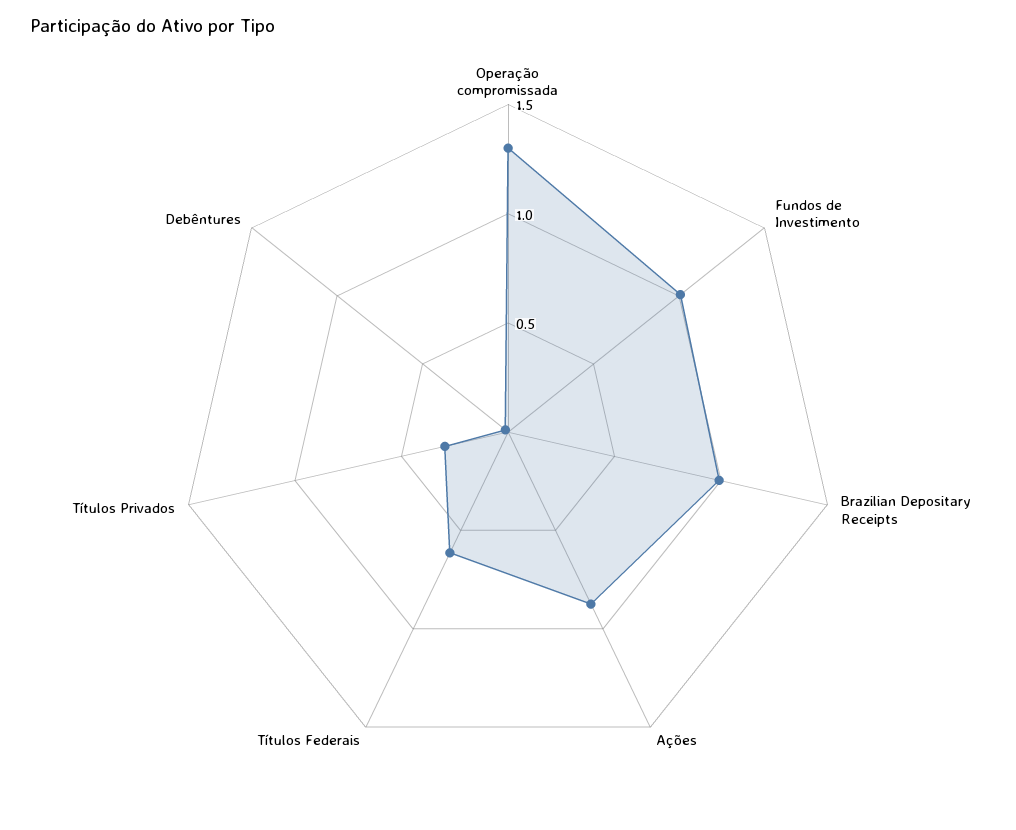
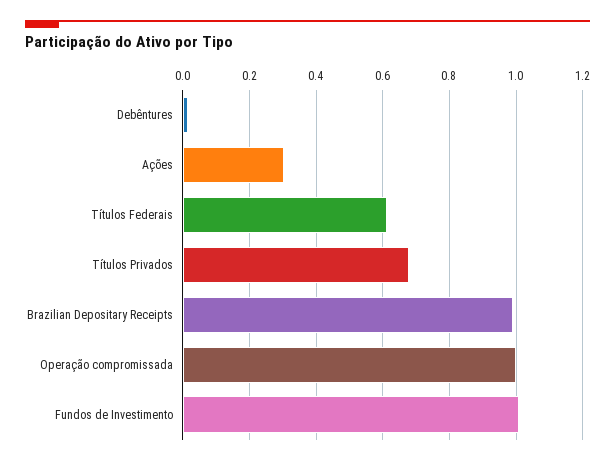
Operação compromissada: 1.3 -> 1
Ações: 0.9 -> 0.3
Títulos Privados: 0.3 -> 0.68

